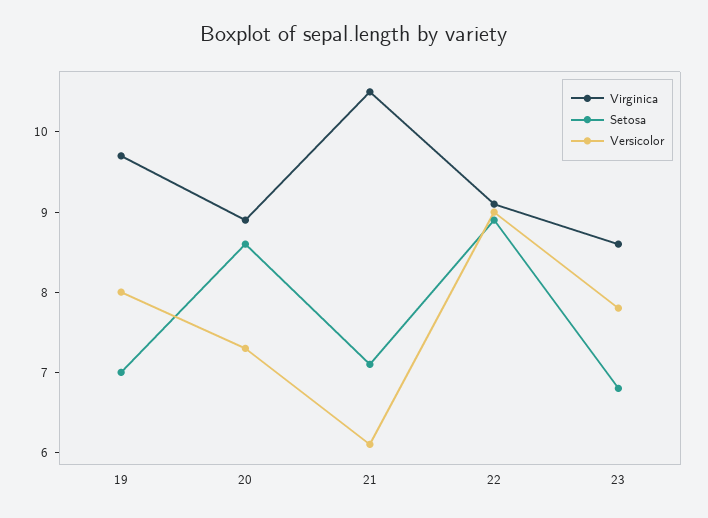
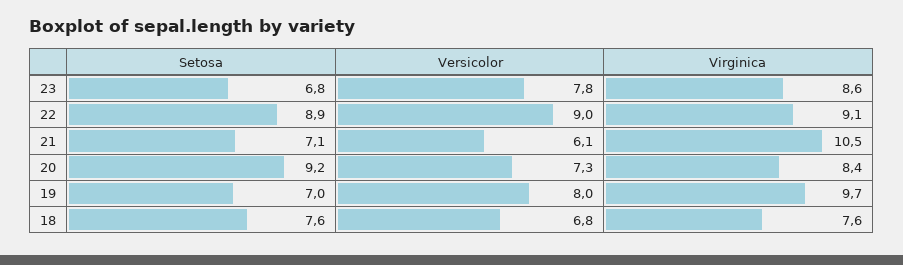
Virginica, 20: 8.9 -> 8.4
Setosa, 20: 8.6 -> 9.2
Setosa, 18: none -> 7.6
Versicolor, 18: none -> 6.8
Virginica, 18: none -> 7.6

